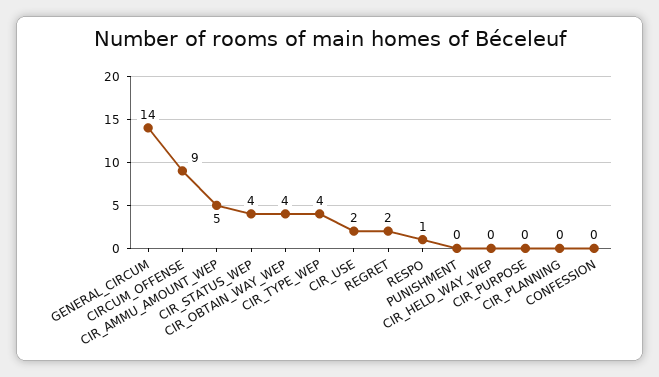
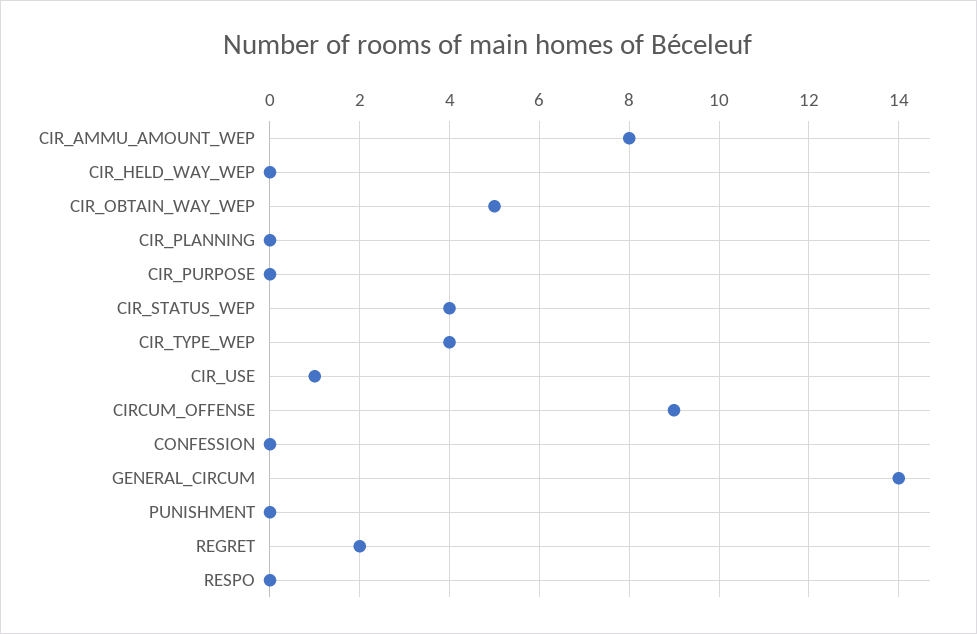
CIR_AMMU_AMOUNT_WEP: 5 -> 8
CIR_OBTAIN_WAY_WEP: 4 -> 5
CIR_USE: 2 -> 1
RESPO: 1 -> 0

